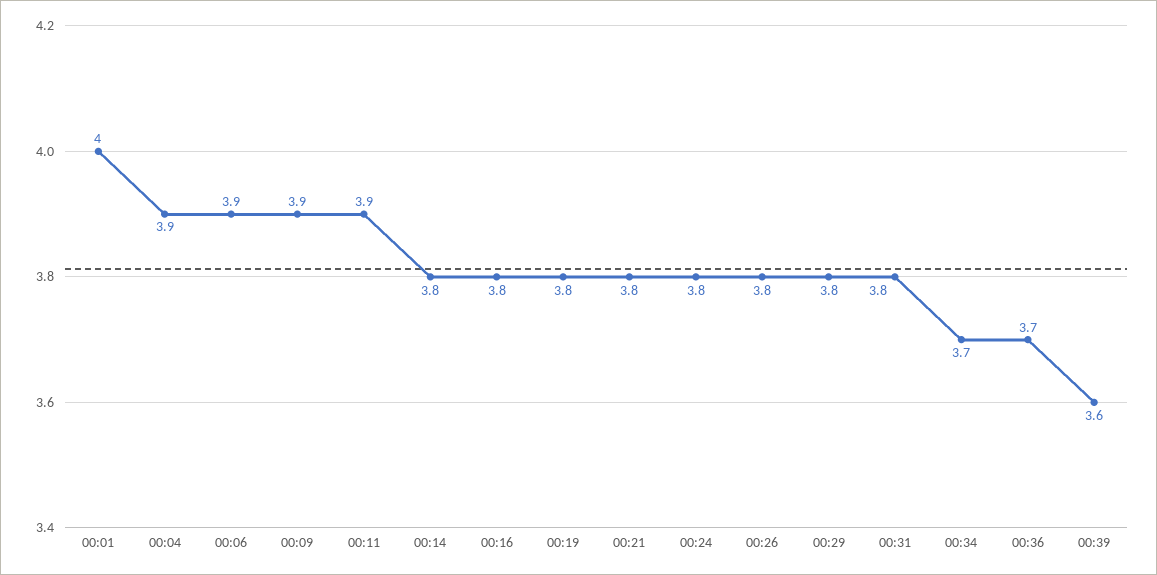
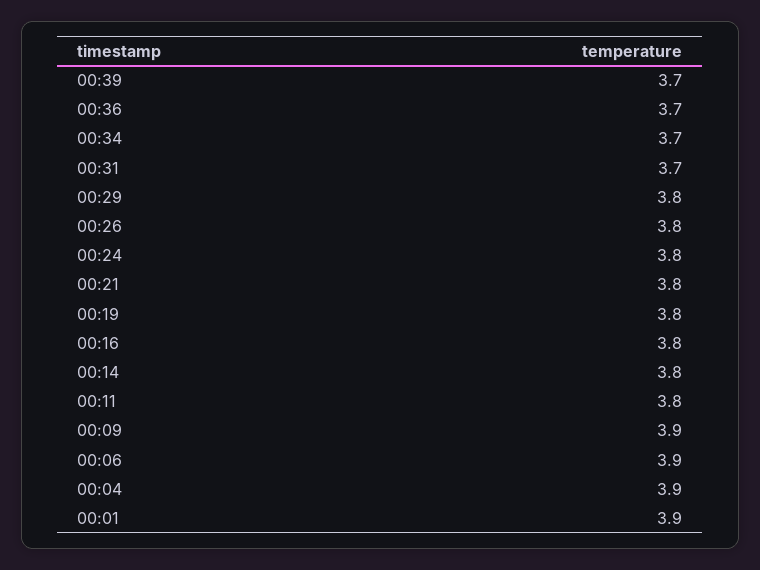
00:01: 4 -> 3.9
00:11: 3.9 -> 3.8
00:31: 3.8 -> 3.7
00:39: 3.6 -> 3.7

